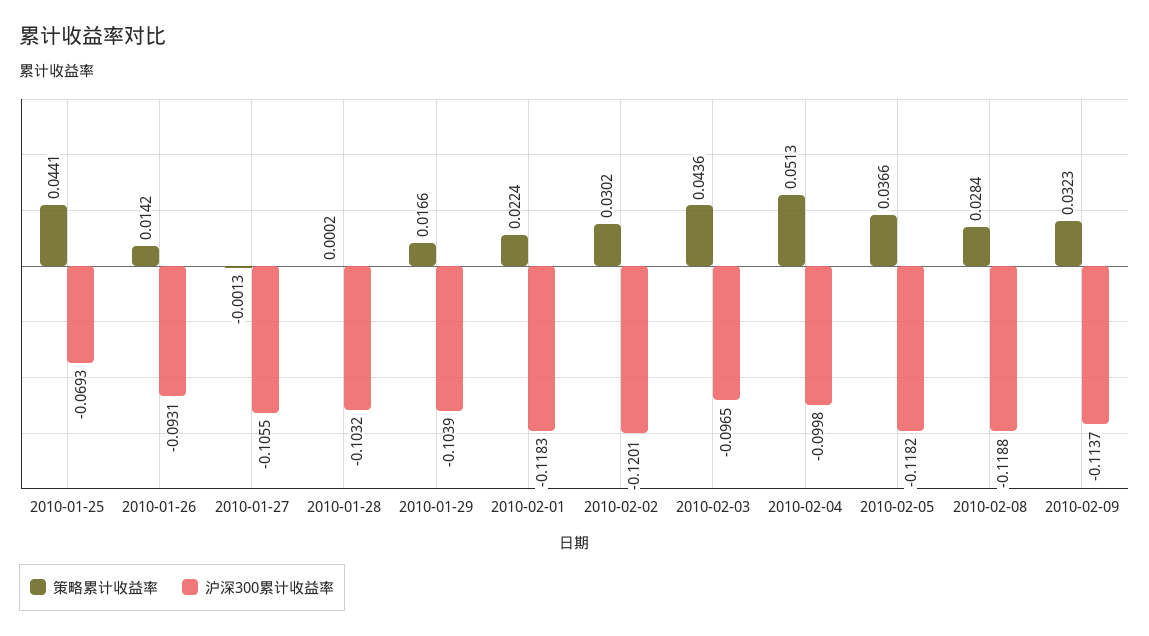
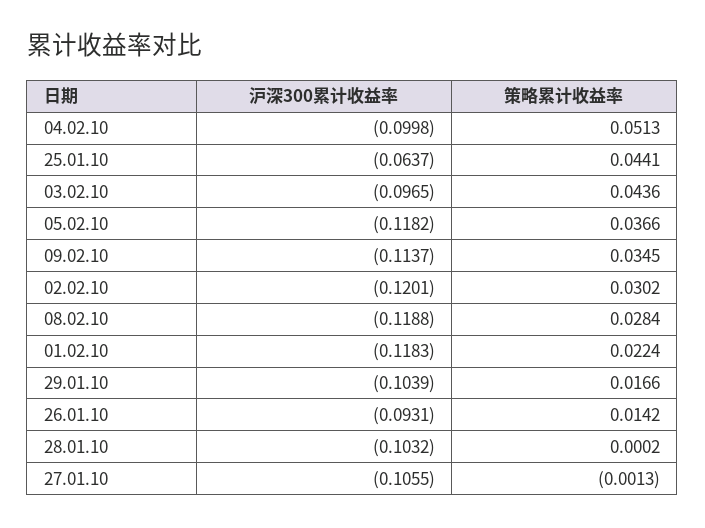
沪深300累计收益率, 2010-01-25: -0.0693 -> -0.0637
策略累计收益率, 2010-02-09: 0.0323 -> 0.0345

